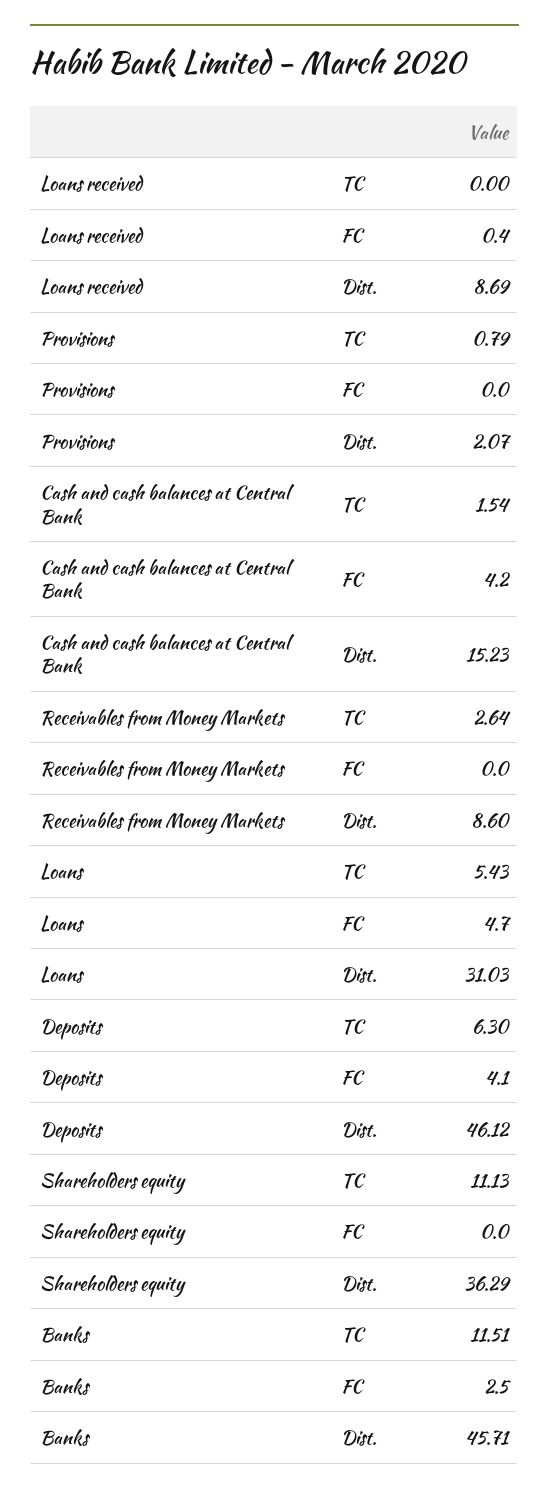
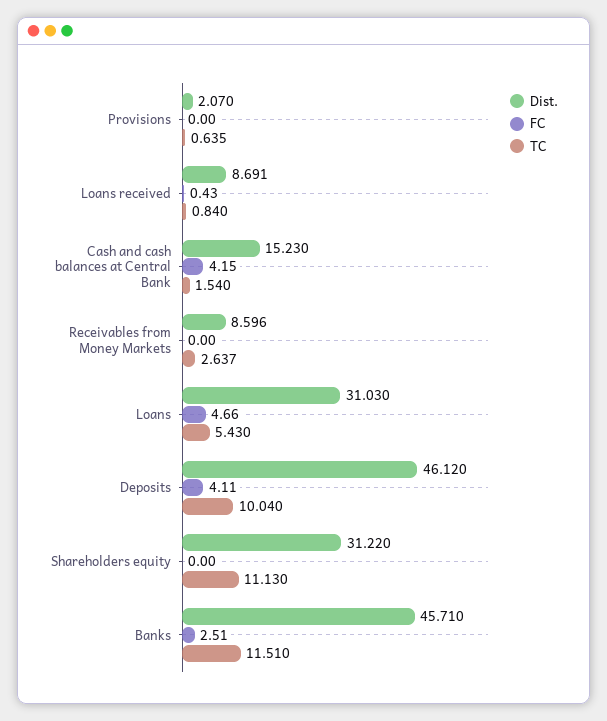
TC, Loans received: 0 -> 0.84
TC, Provisions: 0.79 -> 0.635
TC, Deposits: 6.3 -> 10.04
Dist., Shareholders equity: 36.29 -> 31.22

